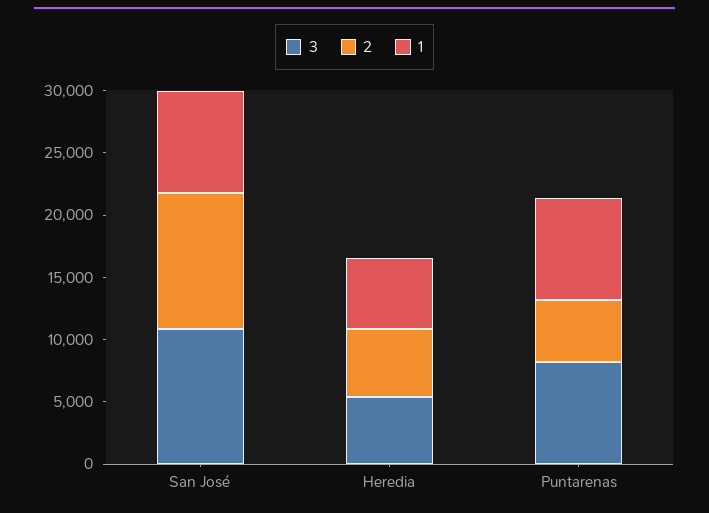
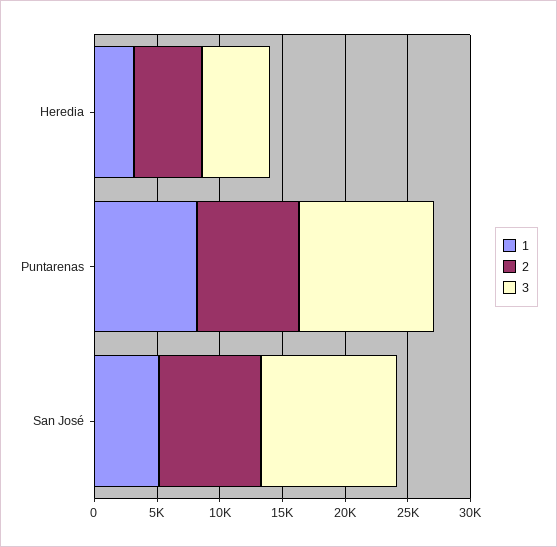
2, San José: 11000 -> 8000
1, San José: 8000 -> 5000
1, Heredia: 6000 -> 3000
3, Puntarenas: 8000 -> 11000
2, Puntarenas: 5000 -> 8000

